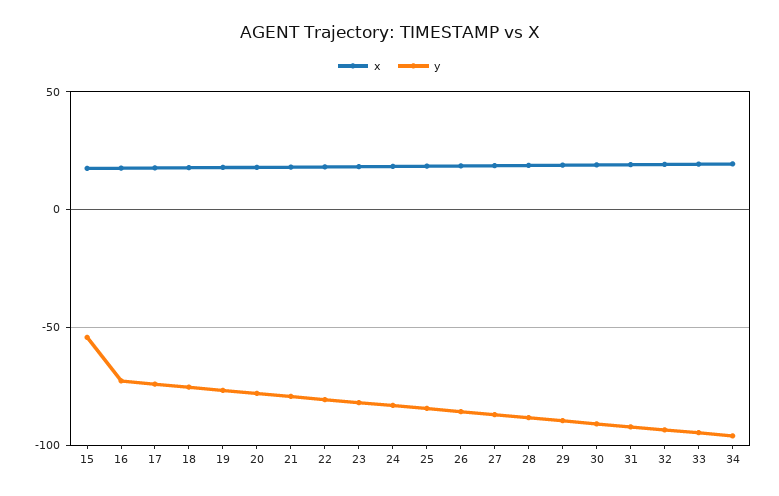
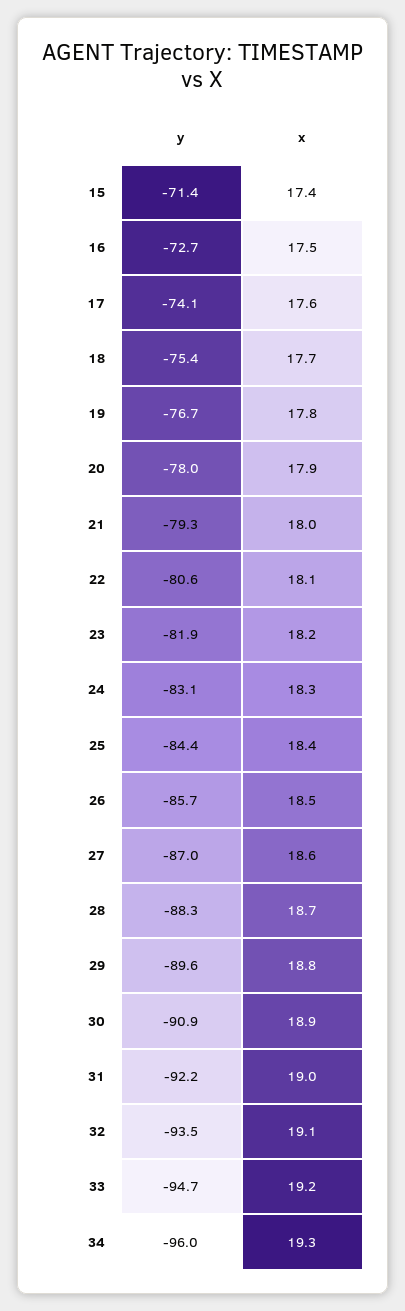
y, 15: -55 -> -71.4

